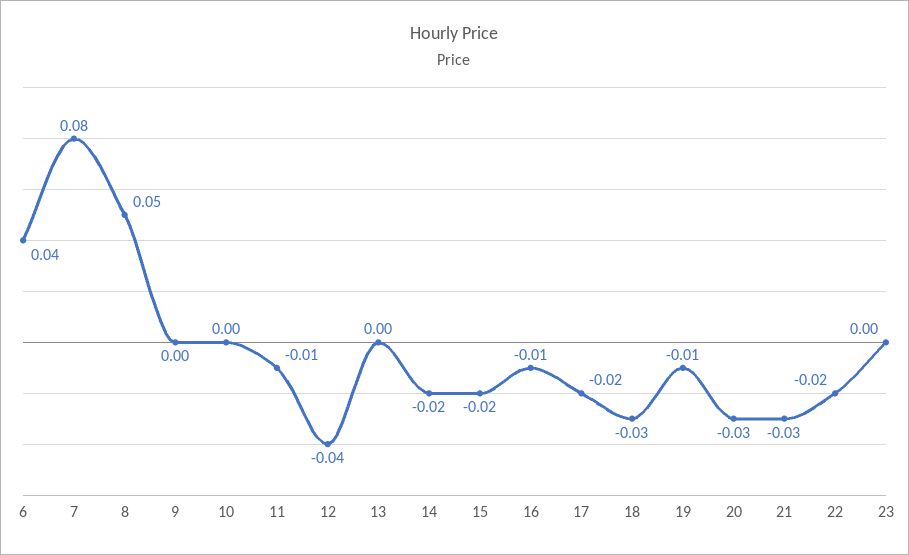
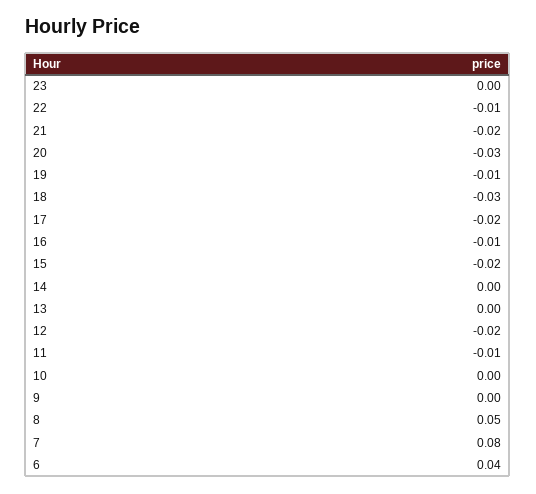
12: -0.04 -> -0.02
14: -0.02 -> 0
21: -0.03 -> -0.02
22: -0.02 -> -0.01

